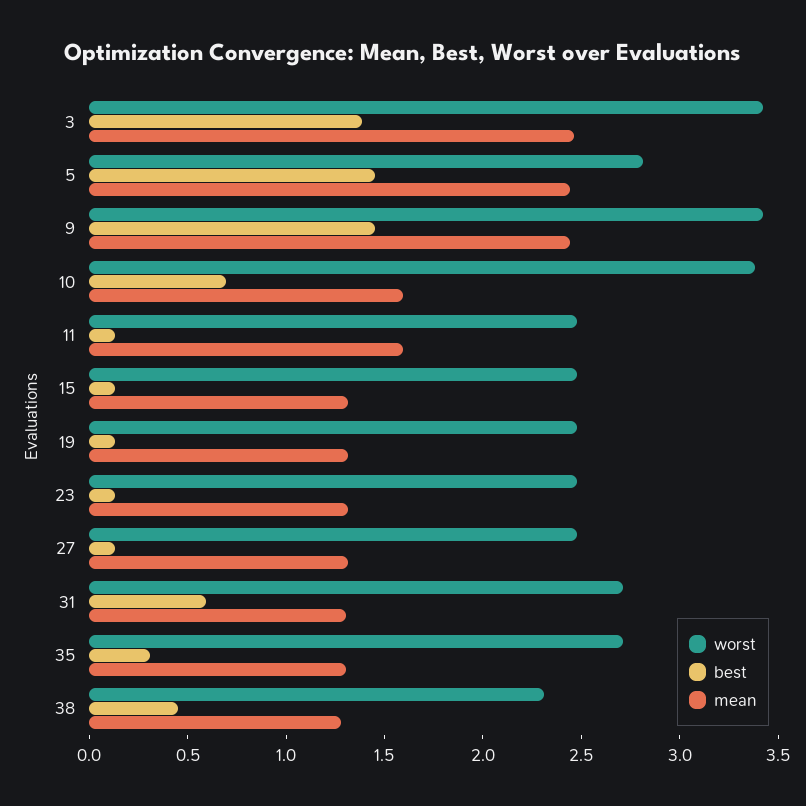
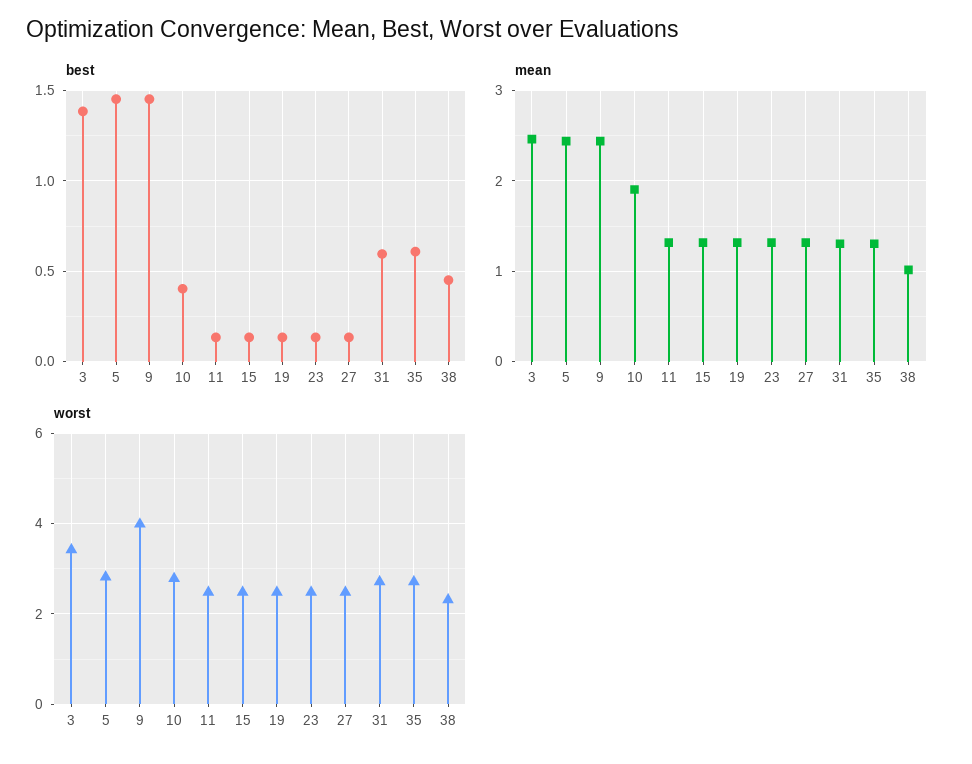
worst, 9: 3.4 -> 4
worst, 10: 3.4 -> 2.8
best, 10: 0.7 -> 0.4
mean, 10: 1.6 -> 1.9
mean, 11: 1.6 -> 1.3
best, 35: 0.3 -> 0.6
mean, 38: 1.3 -> 1

